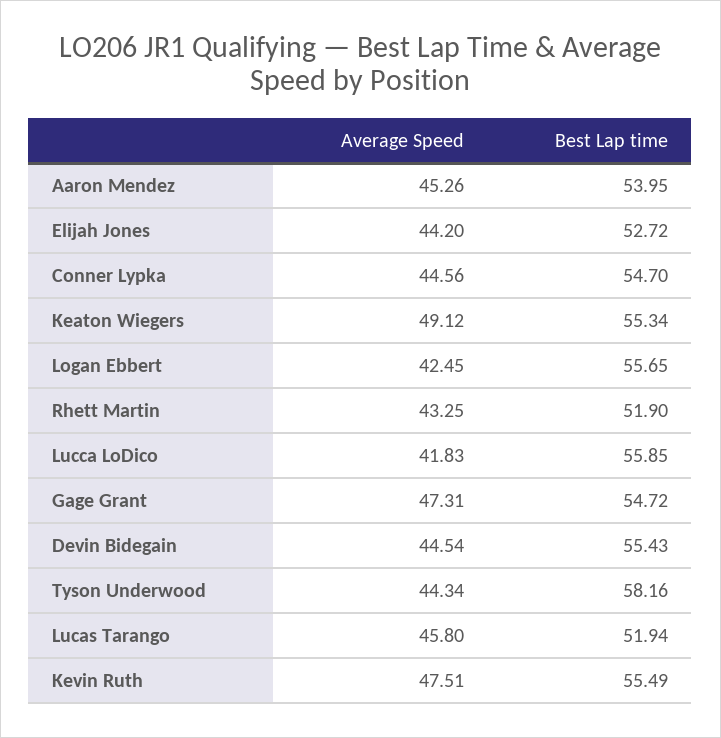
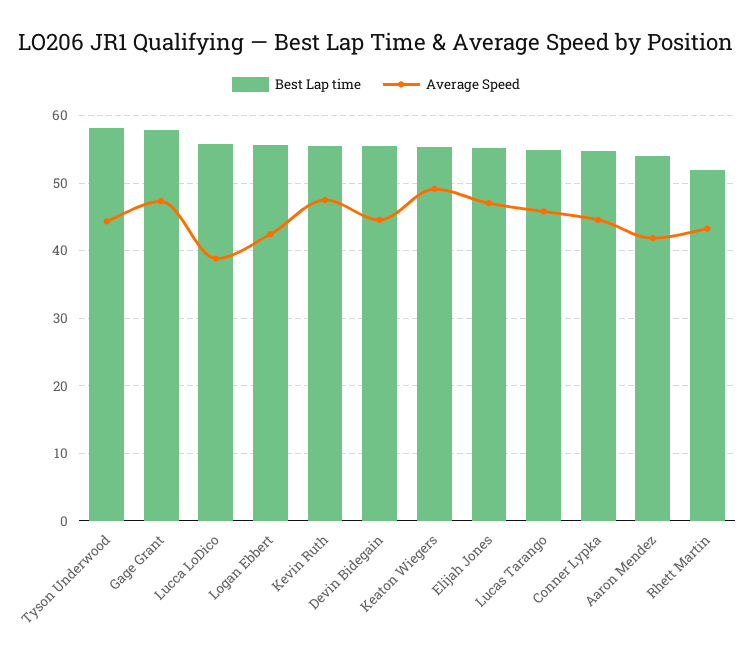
Average Speed, Aaron Mendez: 45.26 -> 42
Average Speed, Elijah Jones: 44.2 -> 47
Best Lap time, Elijah Jones: 52.72 -> 55
Average Speed, Lucca LoDico: 41.83 -> 39
Best Lap time, Gage Grant: 54.72 -> 58
Best Lap time, Lucas Tarango: 51.94 -> 55

